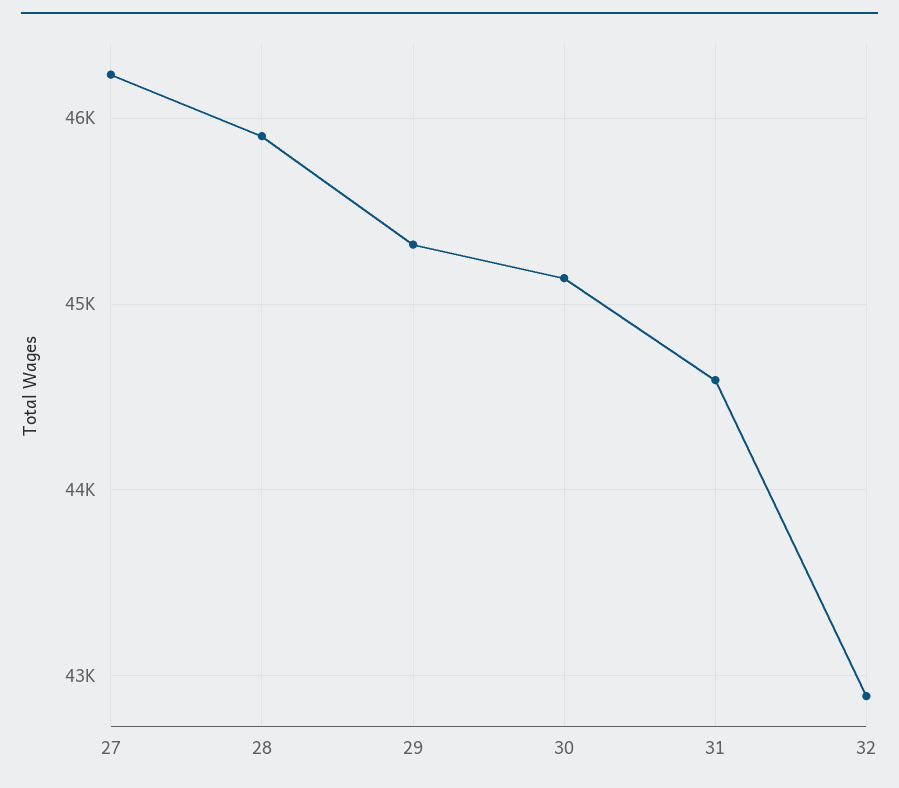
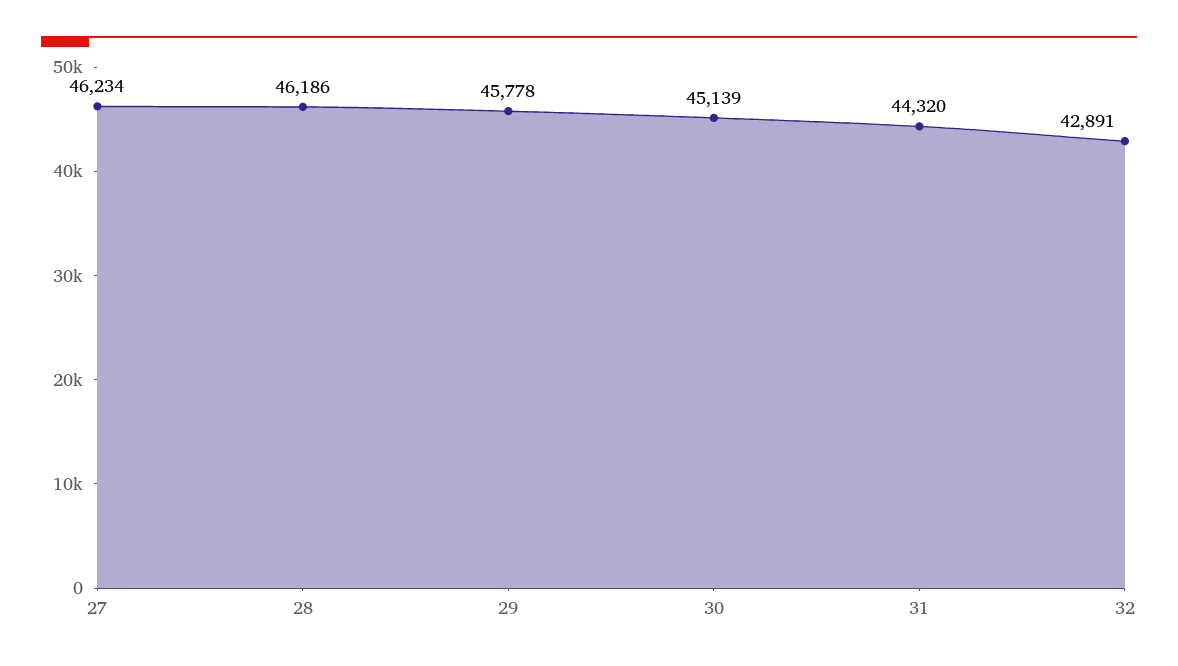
28: 45900 -> 46186
29: 45300 -> 45778
31: 44600 -> 44320

